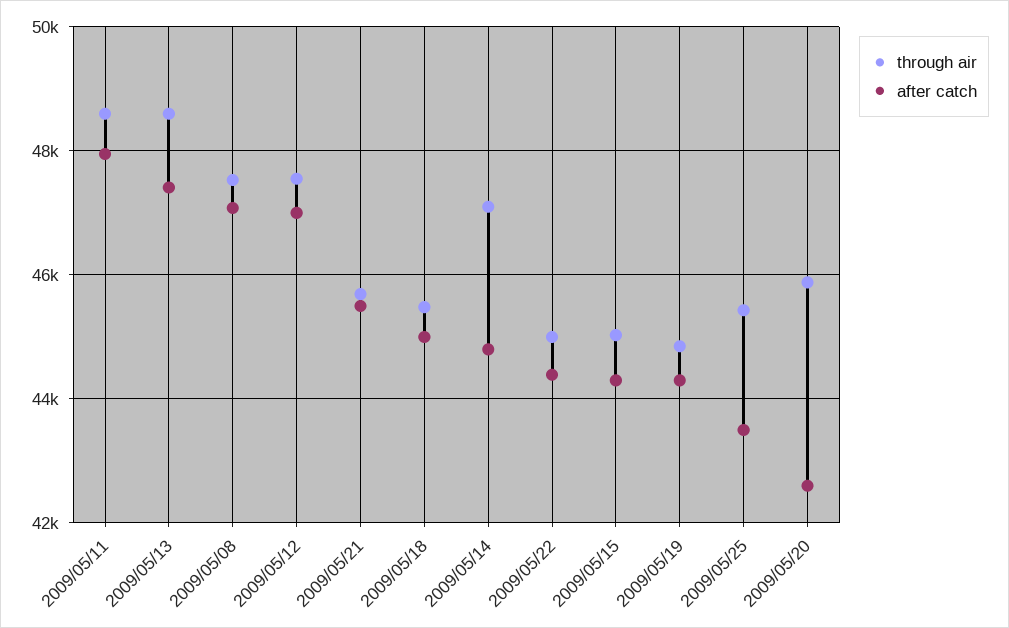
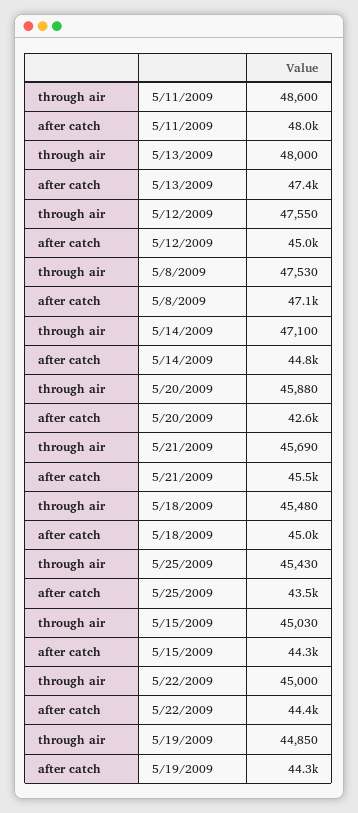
through air, 2009/05/13: 48600 -> 48000
after catch, 2009/05/12: 47000 -> 45000

